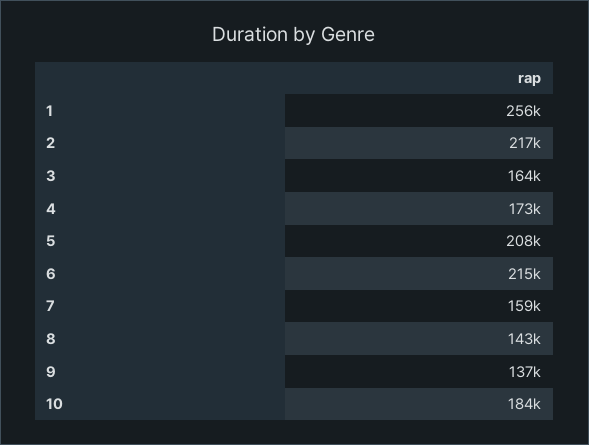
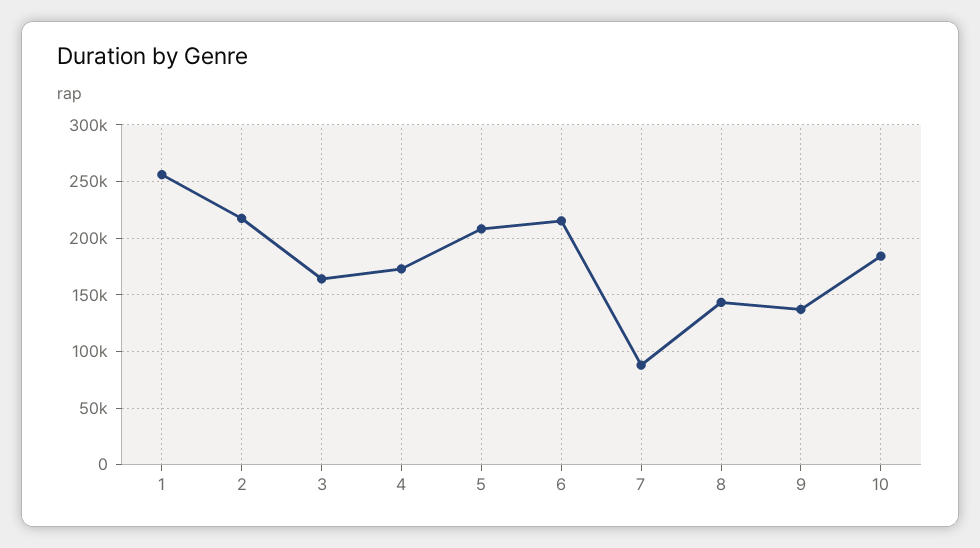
7: 159000 -> 90000

